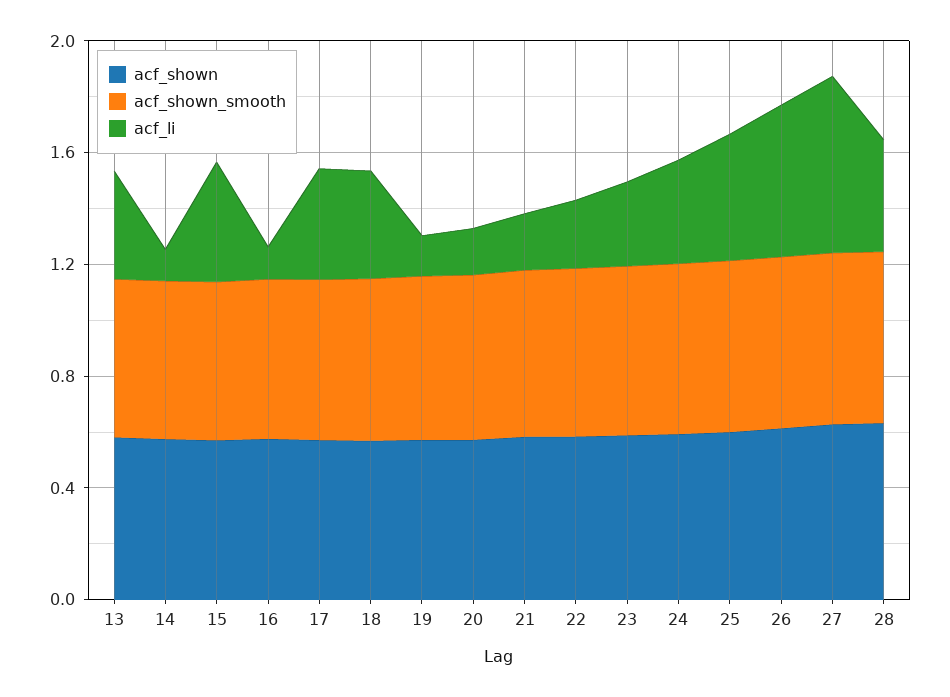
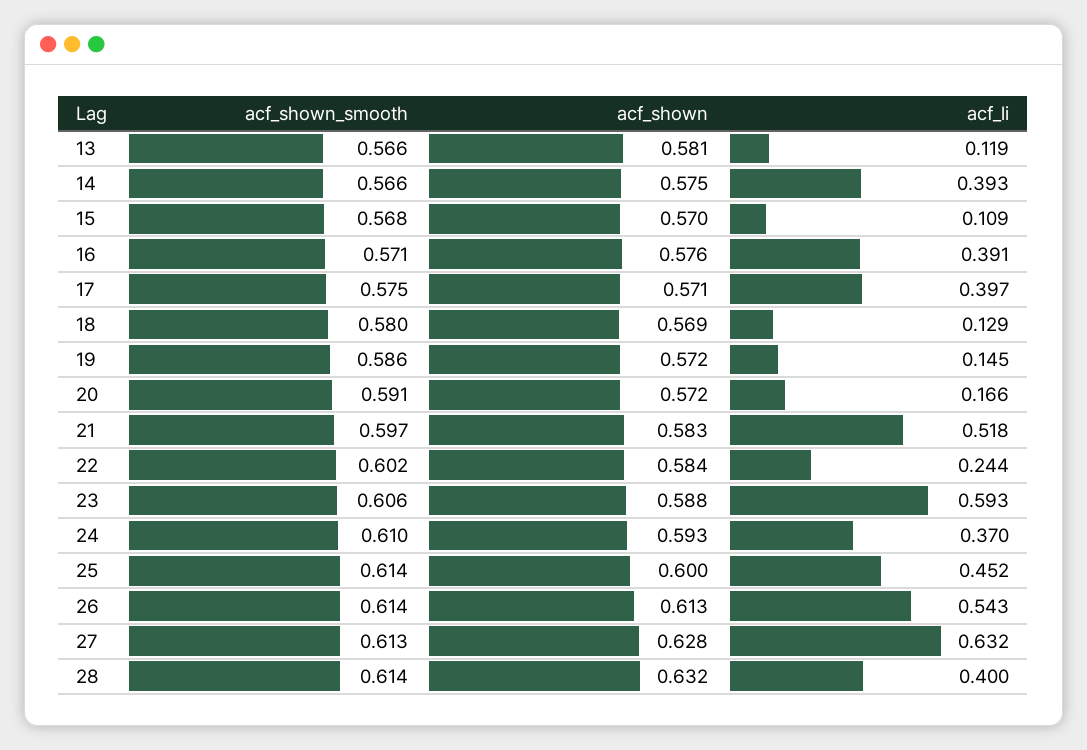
acf_li, 13: 0.4 -> 0.119
acf_li, 14: 0.1 -> 0.393
acf_li, 15: 0.4 -> 0.109
acf_li, 16: 0.1 -> 0.391
acf_li, 18: 0.4 -> 0.129
acf_li, 21: 0.2 -> 0.518
acf_li, 23: 0.3 -> 0.593

